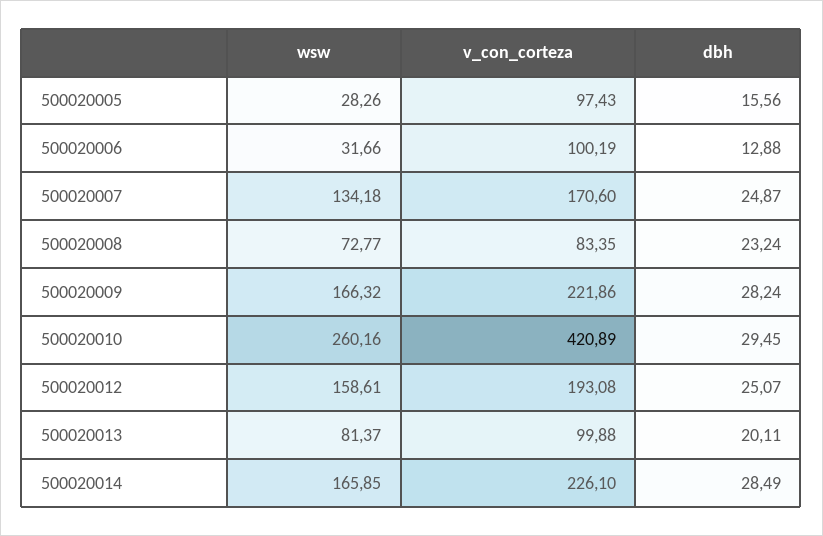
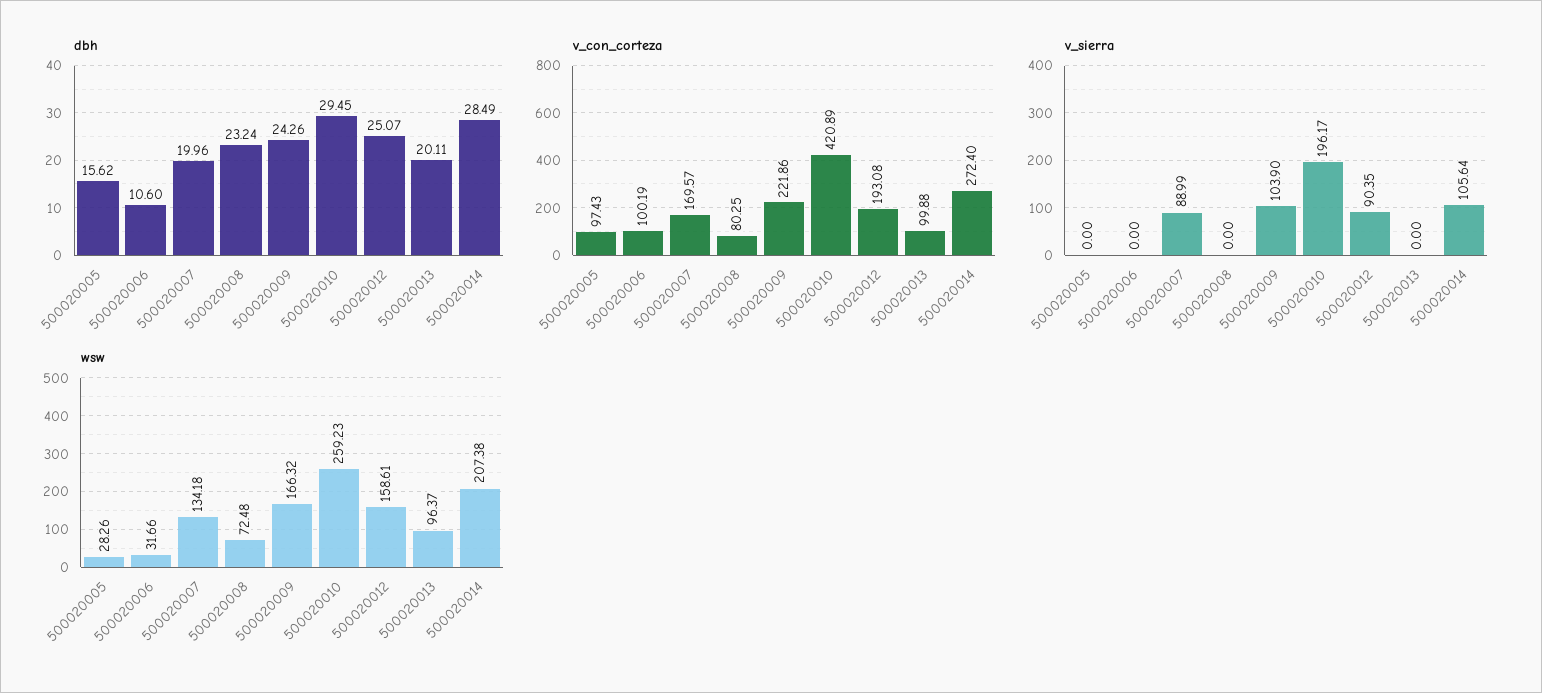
dbh, 500020005: 15.56 -> 15.62
dbh, 500020006: 12.88 -> 10.6
v_con_corteza, 500020007: 170.6 -> 169.57
dbh, 500020007: 24.87 -> 19.96
wsw, 500020008: 72.77 -> 72.48
v_con_corteza, 500020008: 83.35 -> 80.25
dbh, 500020009: 28.24 -> 24.26
wsw, 500020010: 260.16 -> 259.23
wsw, 500020013: 81.37 -> 96.37
wsw, 500020014: 165.85 -> 207.38
v_con_corteza, 500020014: 226.1 -> 272.4
v_sierra, 500020005: none -> 0
v_sierra, 500020006: none -> 0
v_sierra, 500020007: none -> 88.99
v_sierra, 500020008: none -> 0
v_sierra, 500020009: none -> 103.9
v_sierra, 500020010: none -> 196.17
v_sierra, 500020012: none -> 90.35
v_sierra, 500020013: none -> 0
v_sierra, 500020014: none -> 105.64

